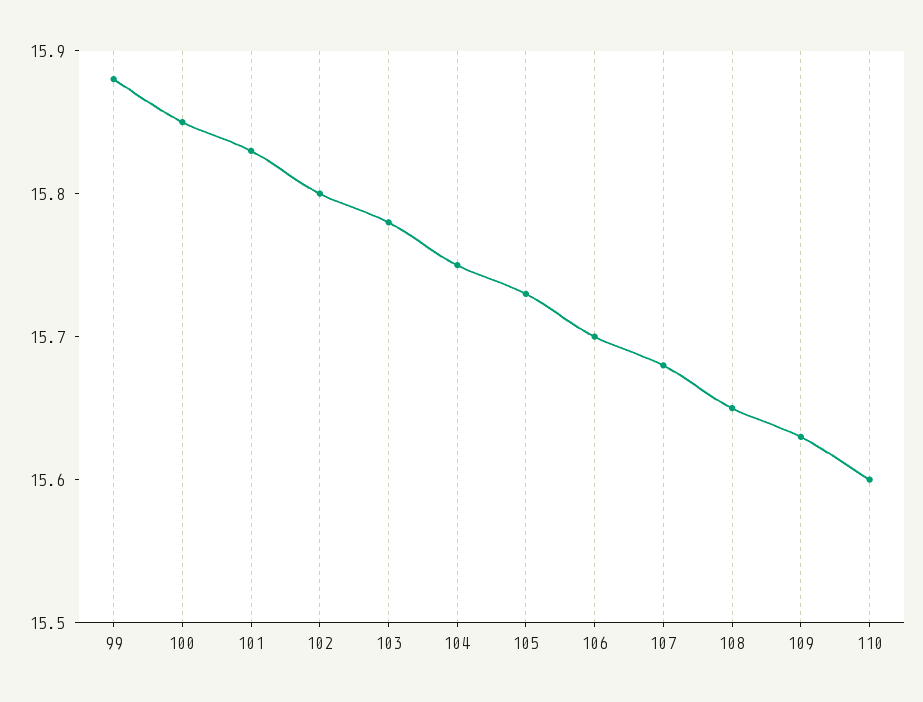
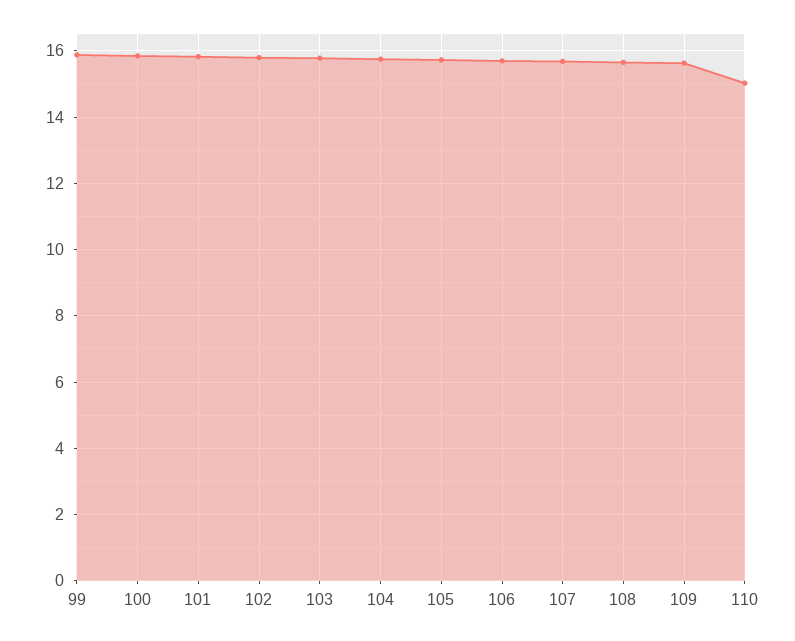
110: 15.6 -> 15

